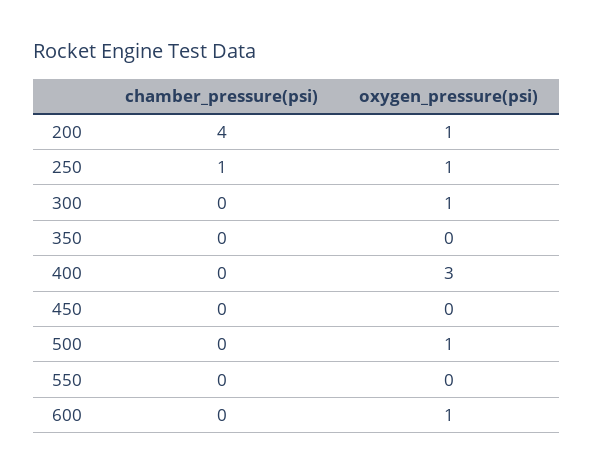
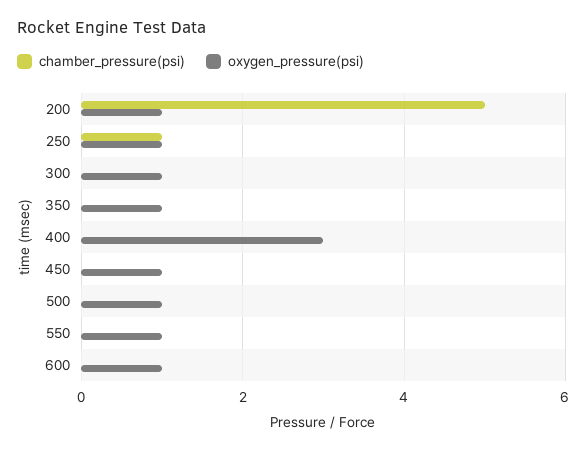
chamber_pressure(psi), 200: 4 -> 5
oxygen_pressure(psi), 350: 0 -> 1
oxygen_pressure(psi), 450: 0 -> 1
oxygen_pressure(psi), 550: 0 -> 1

